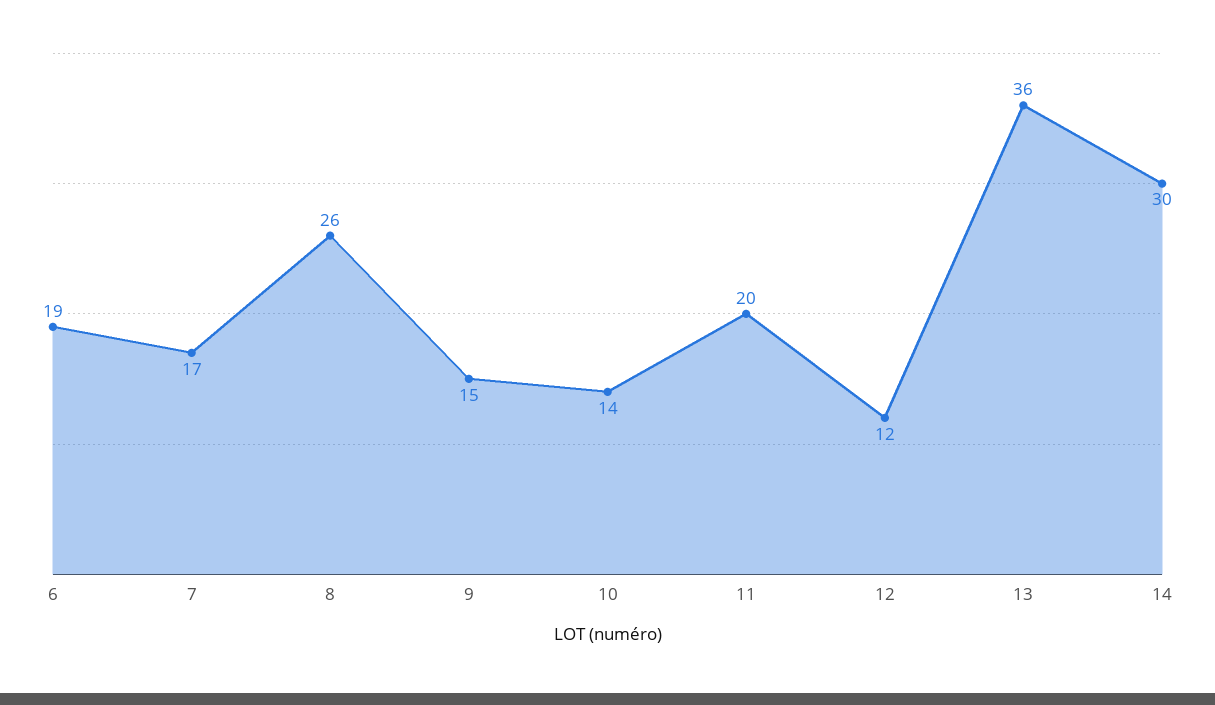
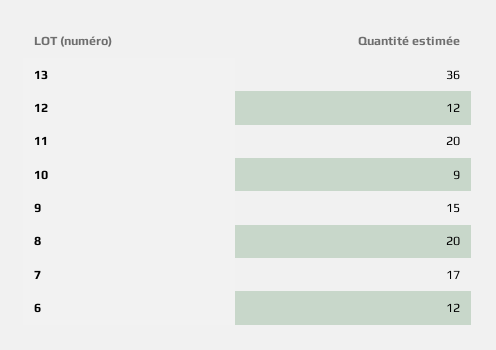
6: 19 -> 12
8: 26 -> 20
10: 14 -> 9
14: 30 -> none

